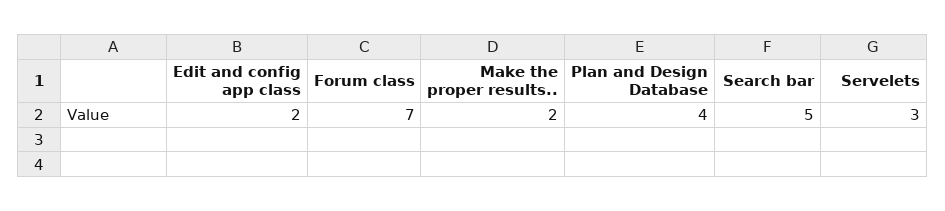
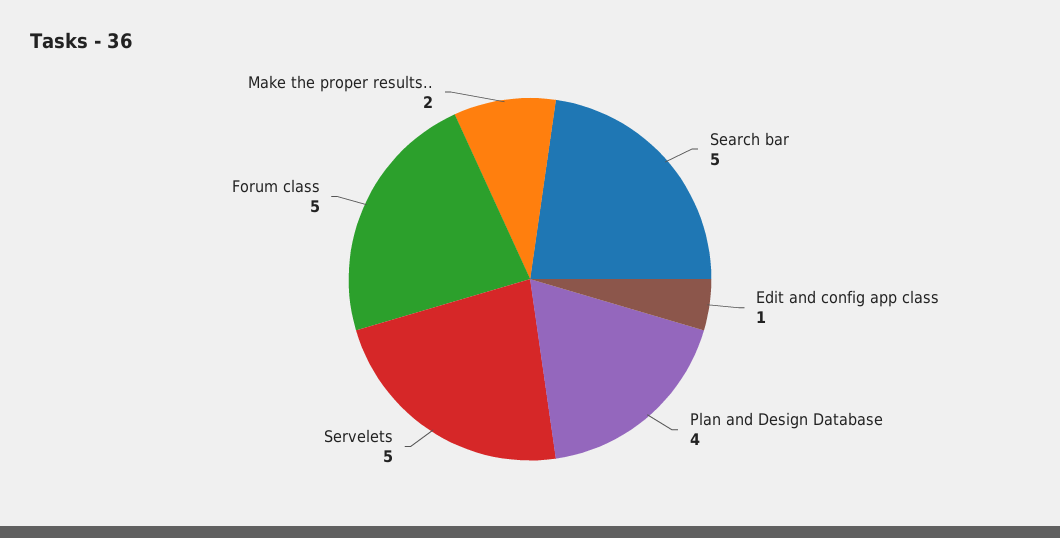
Edit and config app class: 2 -> 1
Forum class: 7 -> 5
Servelets: 3 -> 5

